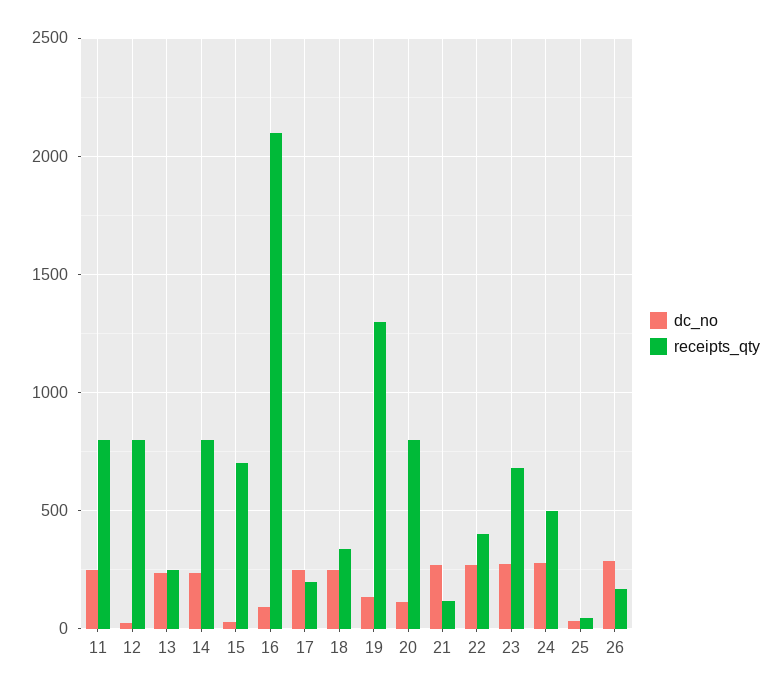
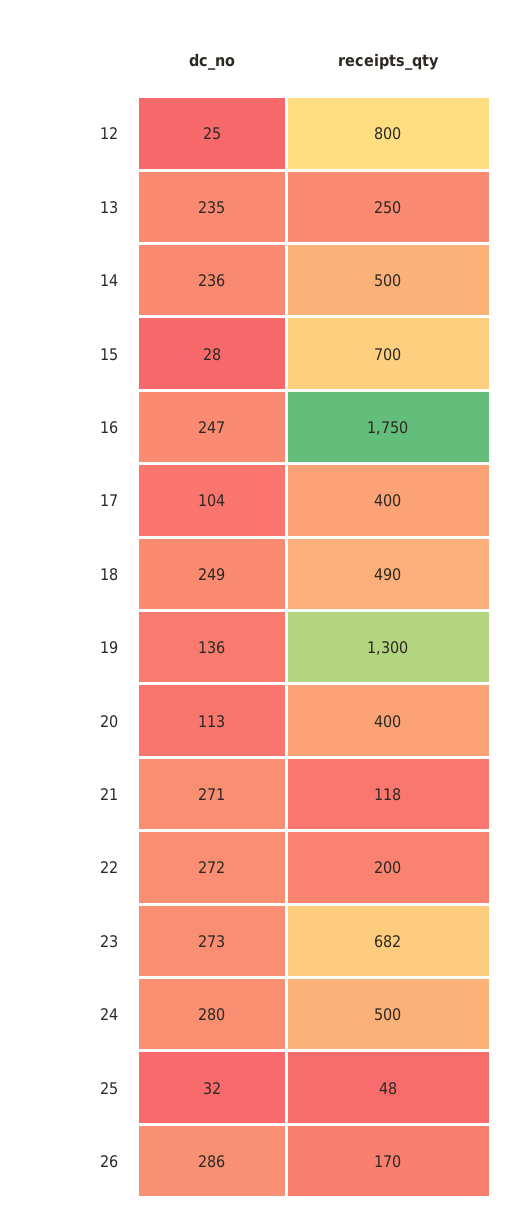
dc_no, 11: 250 -> none
receipts_qty, 11: 800 -> none
receipts_qty, 14: 800 -> 500
dc_no, 16: 100 -> 247
receipts_qty, 16: 2100 -> 1750
dc_no, 17: 250 -> 104
receipts_qty, 17: 200 -> 400
receipts_qty, 18: 350 -> 490
receipts_qty, 20: 800 -> 400
receipts_qty, 22: 400 -> 200

